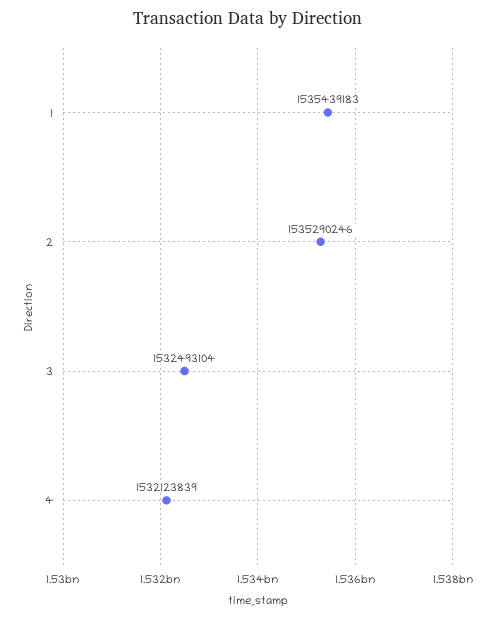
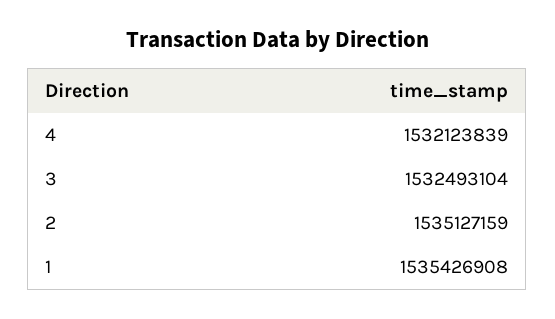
1: 1535439183 -> 1535426908
2: 1535290246 -> 1535127159

